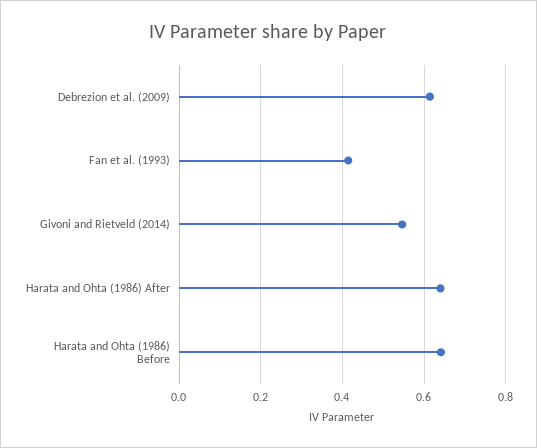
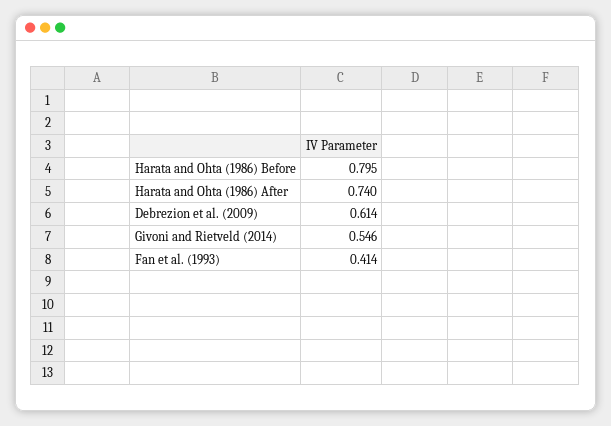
Harata and Ohta (1986) After: 0.64 -> 0.74
Harata and Ohta (1986) Before: 0.64 -> 0.795

